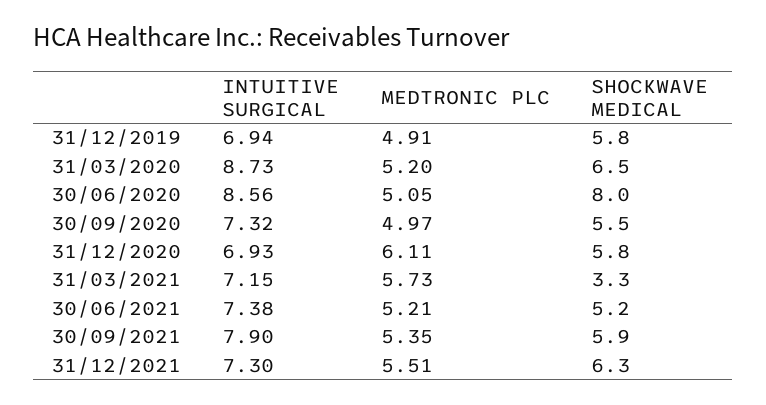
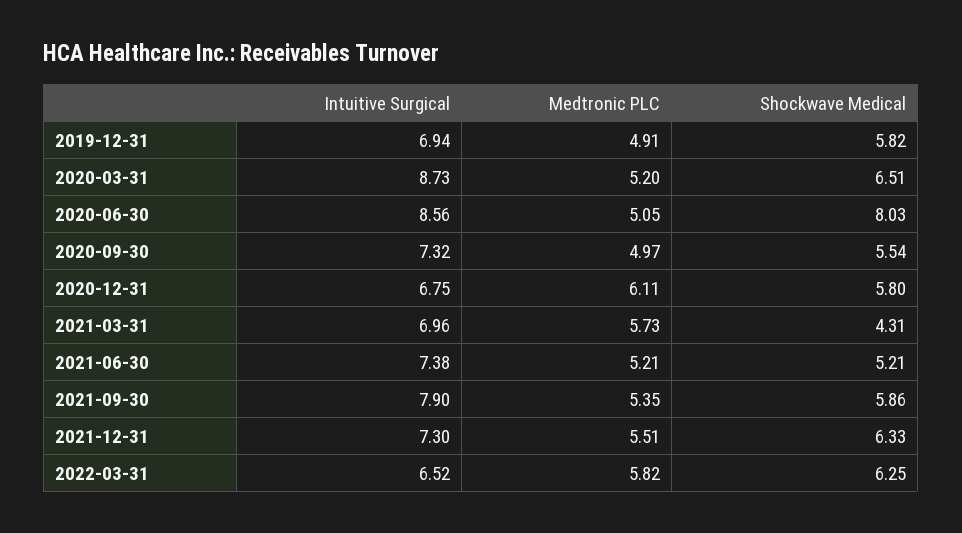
INTUITIVE SURGICAL, 31/12/2020: 6.93 -> 6.75
INTUITIVE SURGICAL, 31/03/2021: 7.15 -> 6.96
SHOCKWAVE MEDICAL, 31/03/2021: 3.3 -> 4.31
INTUITIVE SURGICAL, 2022-03-31: none -> 6.52
MEDTRONIC PLC, 2022-03-31: none -> 5.82
SHOCKWAVE MEDICAL, 2022-03-31: none -> 6.25

